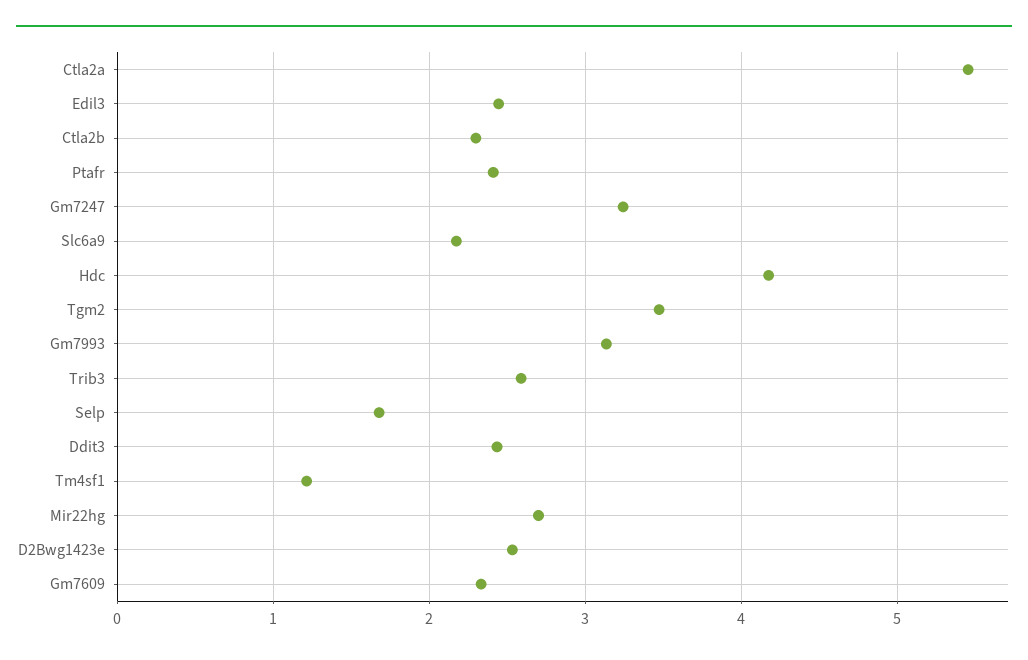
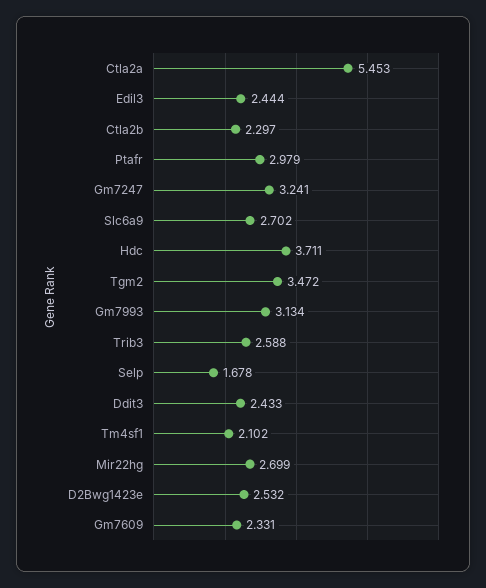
Ptafr: 2.4 -> 2.979
Slc6a9: 2.2 -> 2.702
Hdc: 4.2 -> 3.711
Tm4sf1: 1.2 -> 2.102

